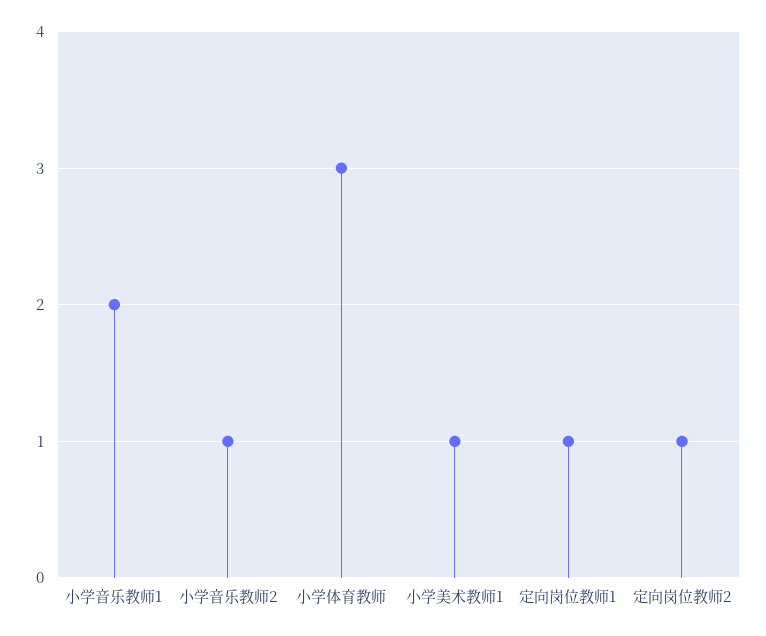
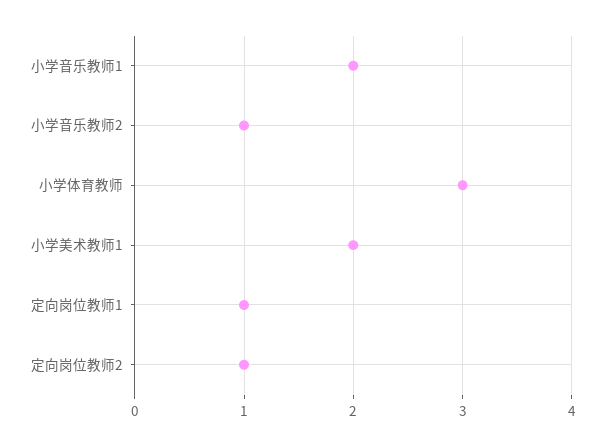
小学美术教师1: 1 -> 2

